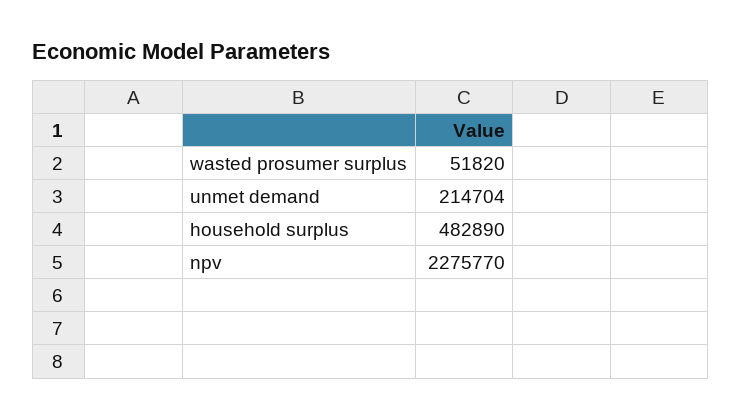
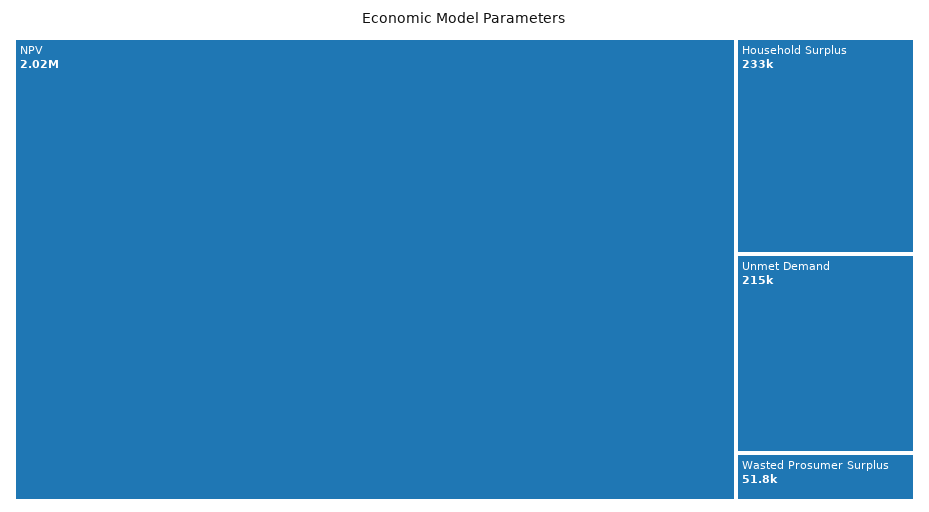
household surplus: 482890 -> 233000
npv: 2275770 -> 2020000

